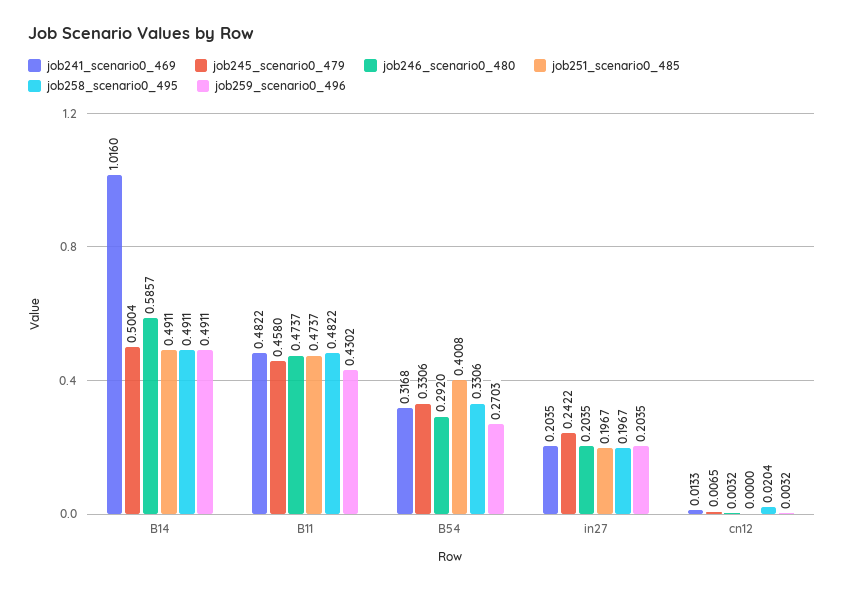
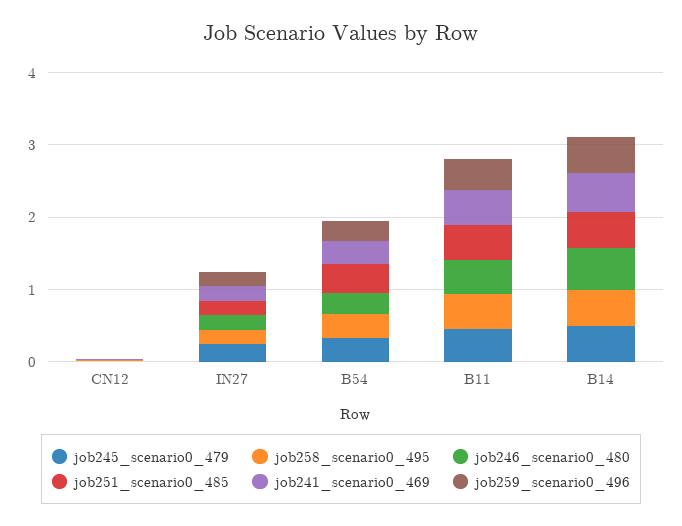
job241_scenario0_469, B14: 1.016 -> 0.6

